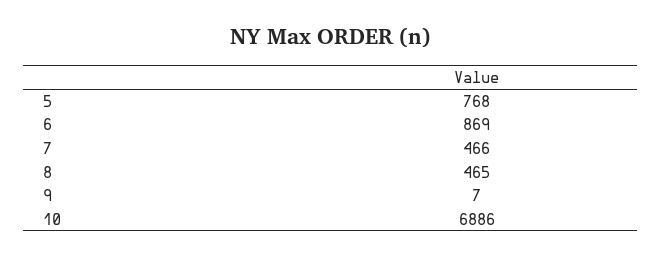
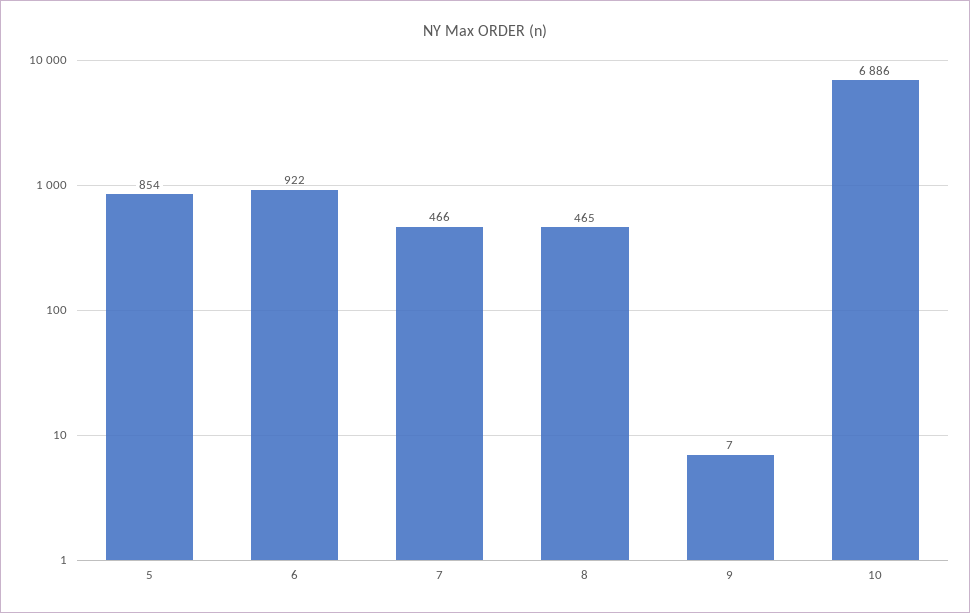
5: 768 -> 854
6: 869 -> 922

